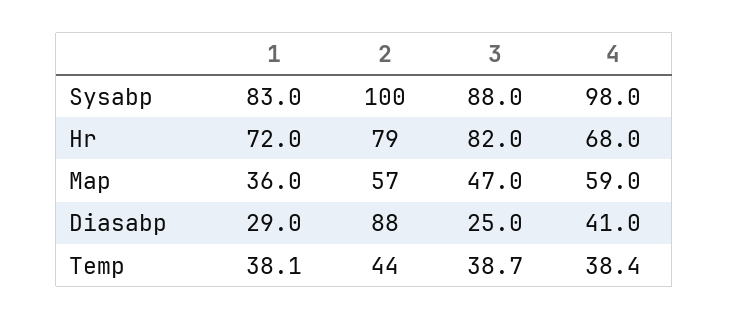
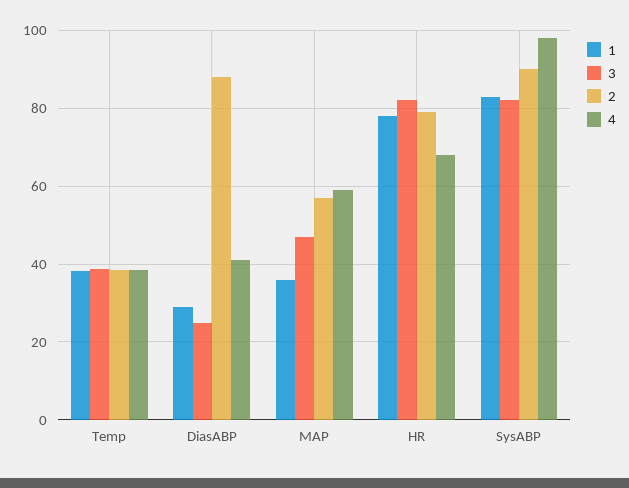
2, Sysabp: 100 -> 90
3, Sysabp: 88 -> 82
1, Hr: 72 -> 78
2, Temp: 44 -> 38

